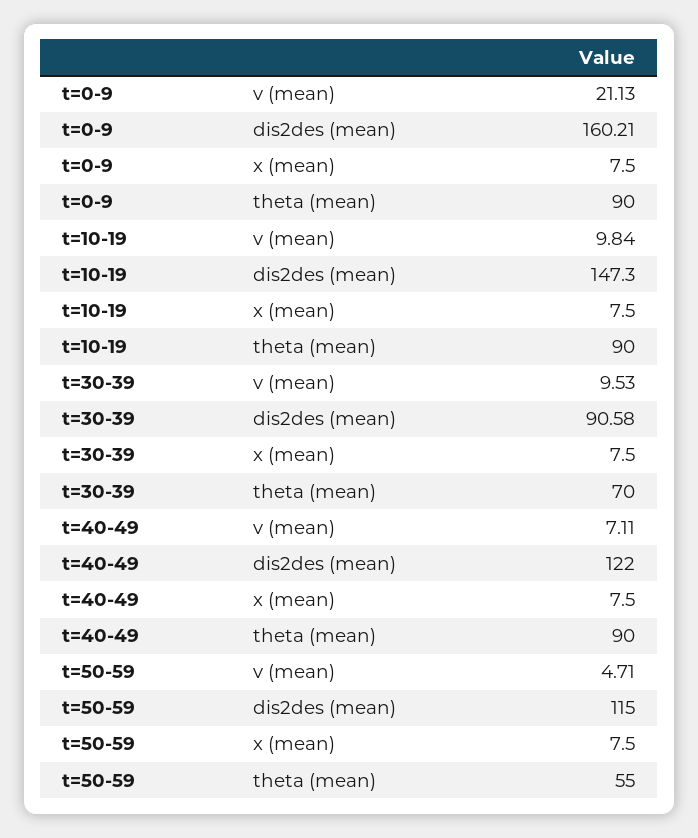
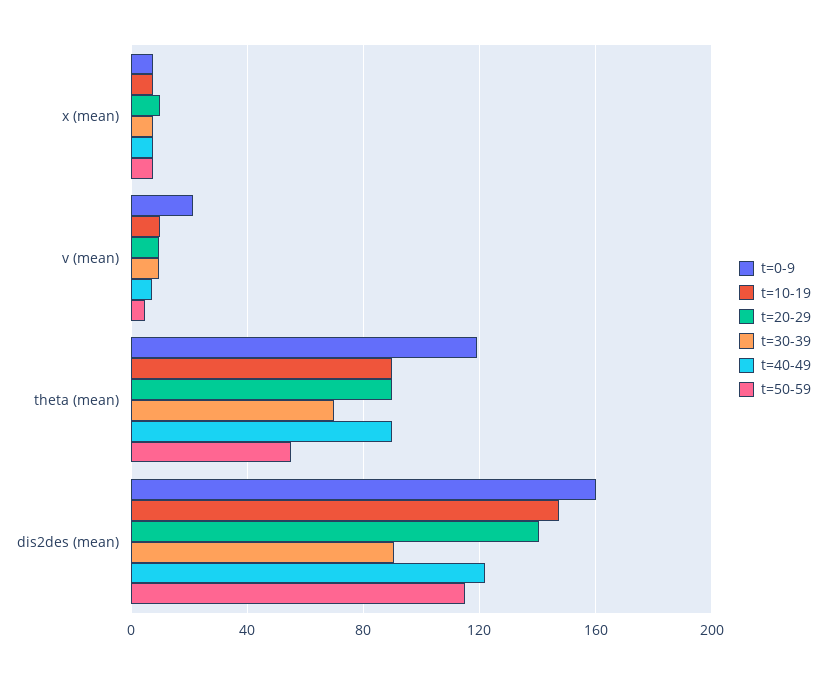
t=0-9, theta (mean): 90 -> 120
t=20-29, x (mean): none -> 10
t=20-29, v (mean): none -> 10
t=20-29, theta (mean): none -> 90
t=20-29, dis2des (mean): none -> 140

